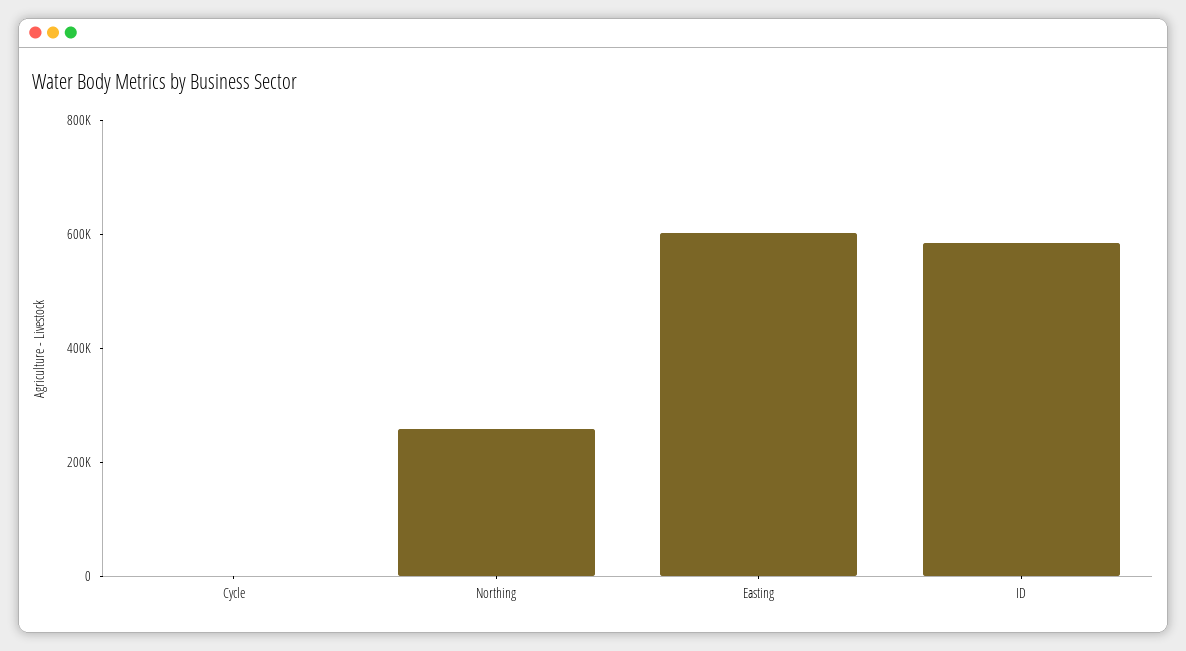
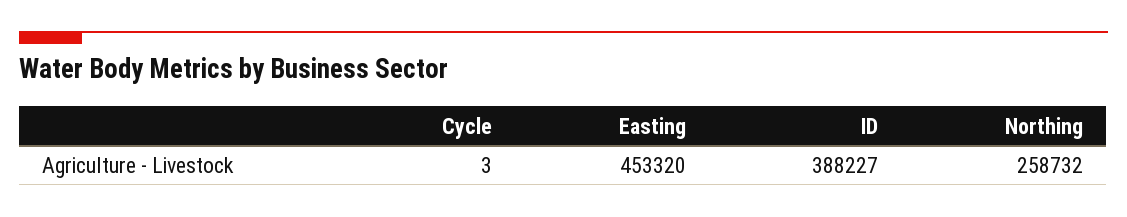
Easting: 600000 -> 453320
ID: 600000 -> 388227

